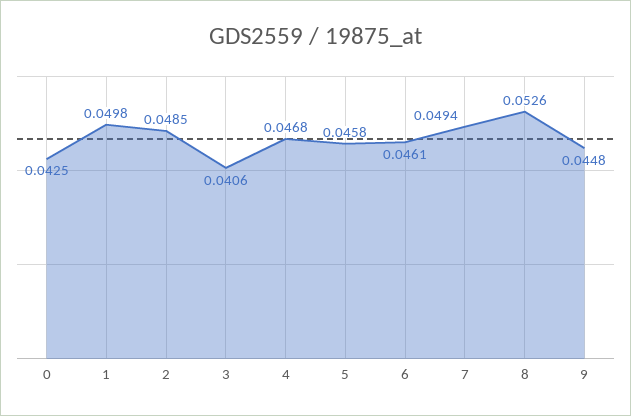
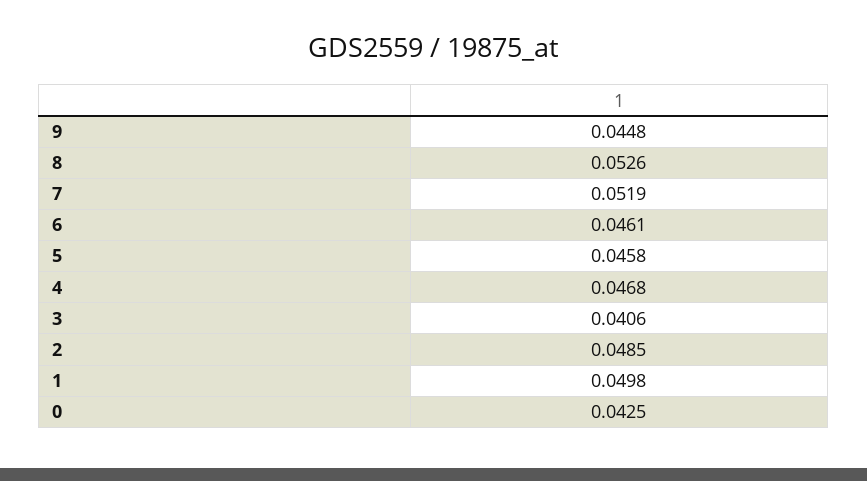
7: 0.0494 -> 0.0519

